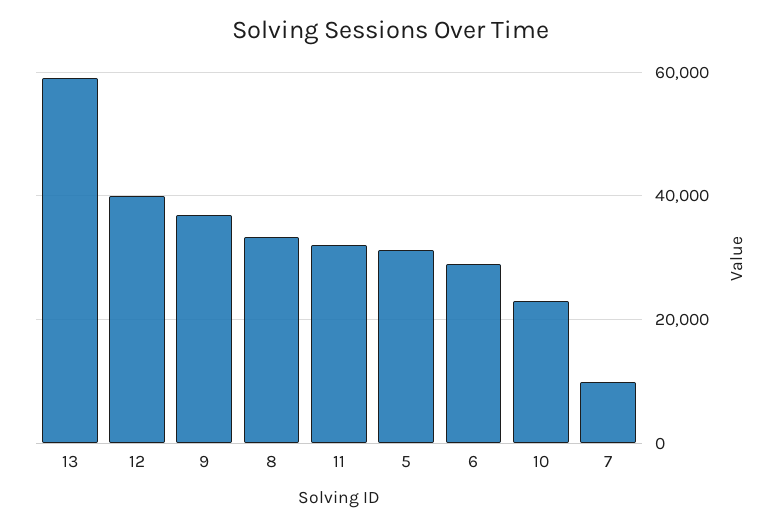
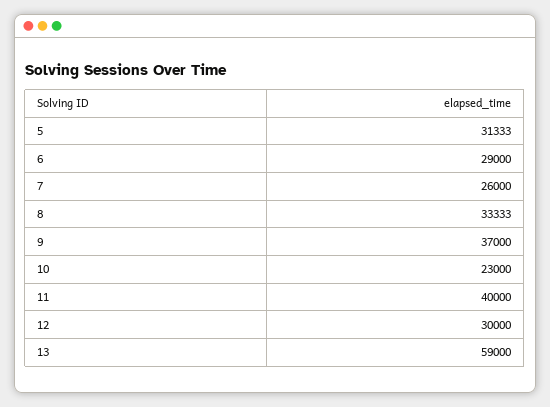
12: 40000 -> 30000
11: 32000 -> 40000
7: 10000 -> 26000

